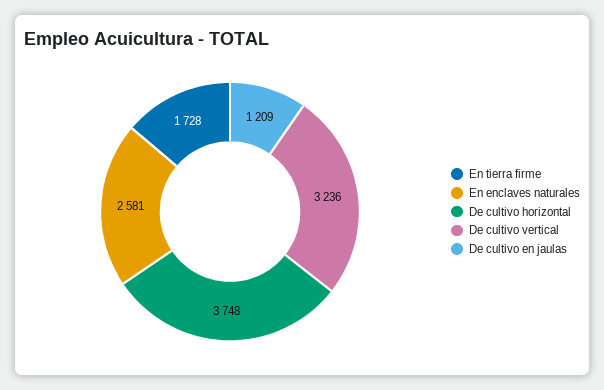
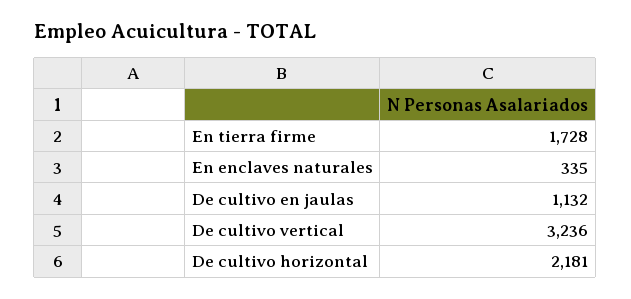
En enclaves naturales: 2581 -> 335
De cultivo horizontal: 3748 -> 2181
De cultivo en jaulas: 1209 -> 1132

